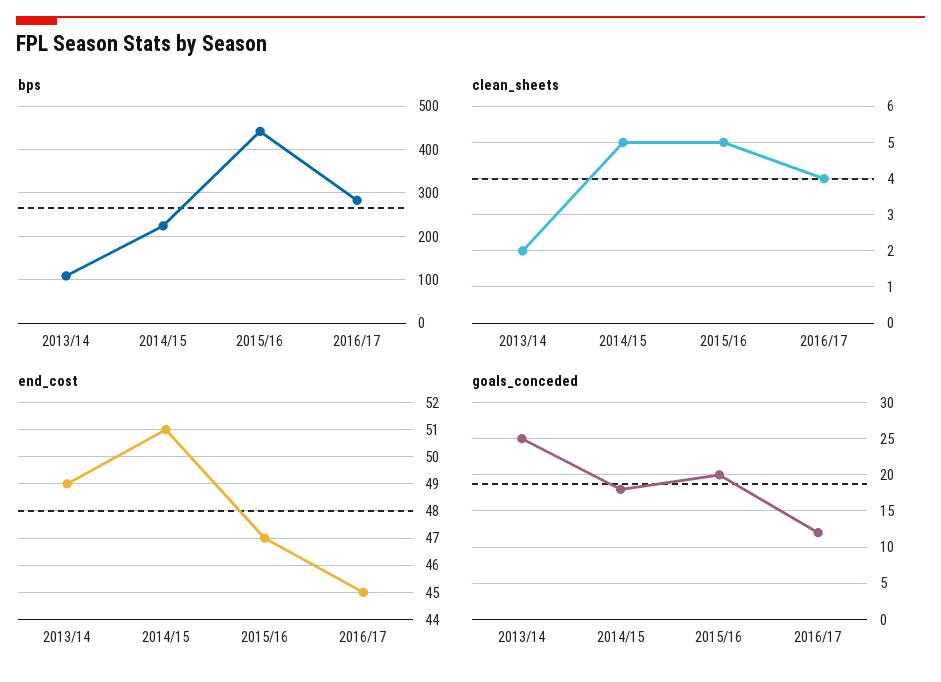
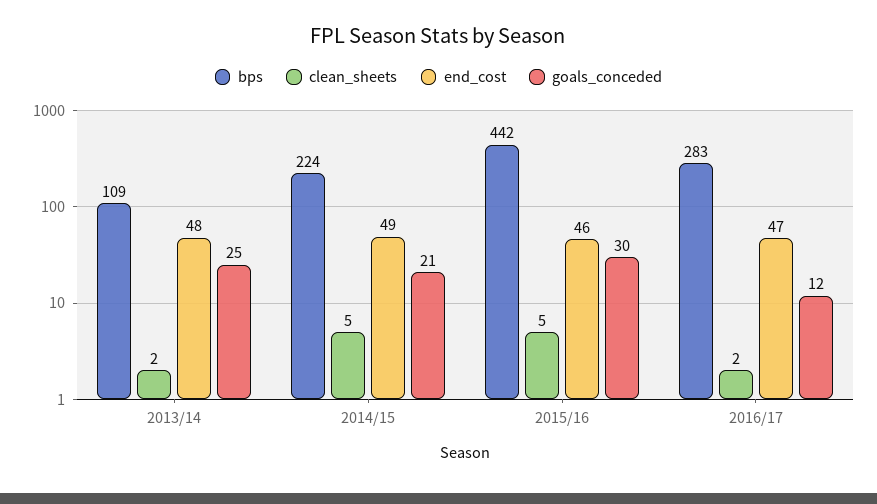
clean_sheets, 2016/17: 4 -> 2
end_cost, 2013/14: 49 -> 48
end_cost, 2014/15: 51 -> 49
end_cost, 2015/16: 47 -> 46
end_cost, 2016/17: 45 -> 47
goals_conceded, 2014/15: 18 -> 21
goals_conceded, 2015/16: 20 -> 30

